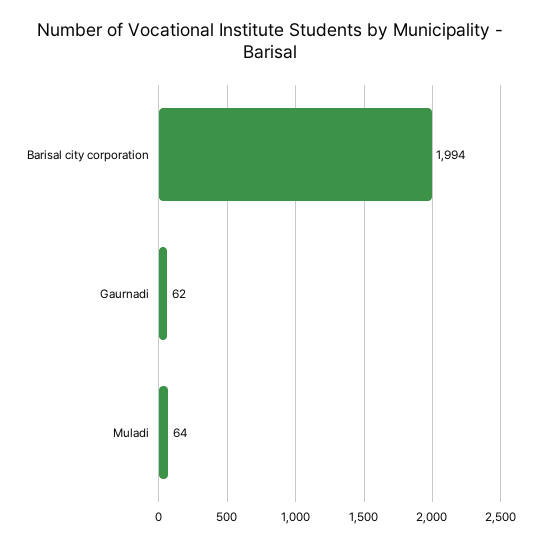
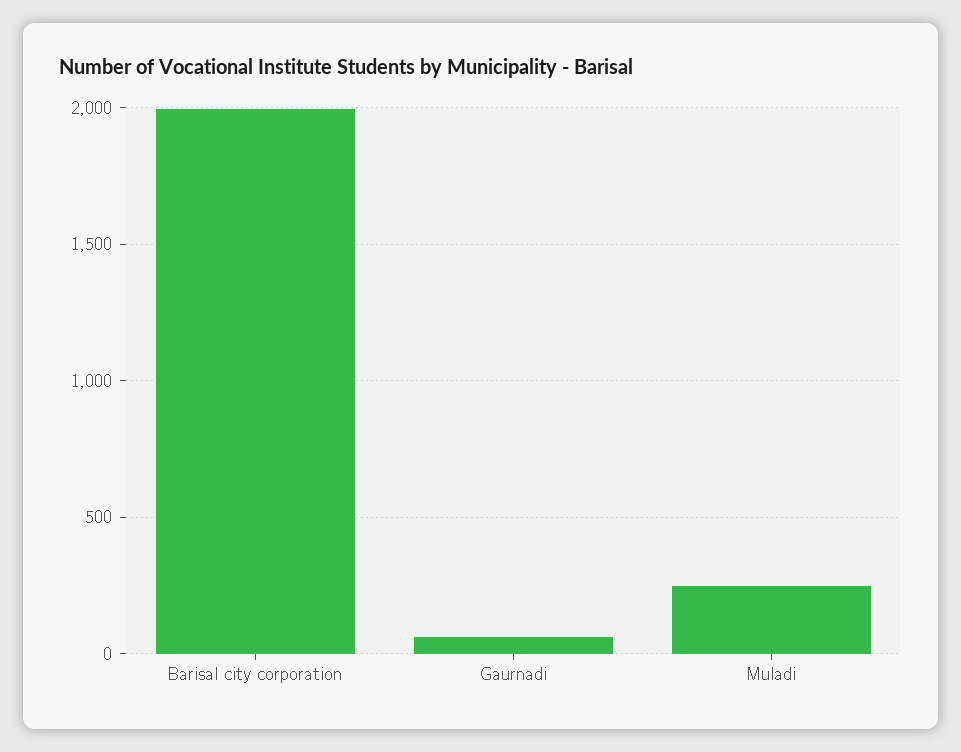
Muladi: 64 -> 250

